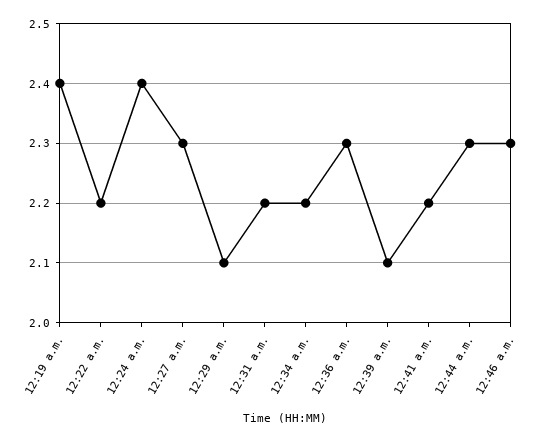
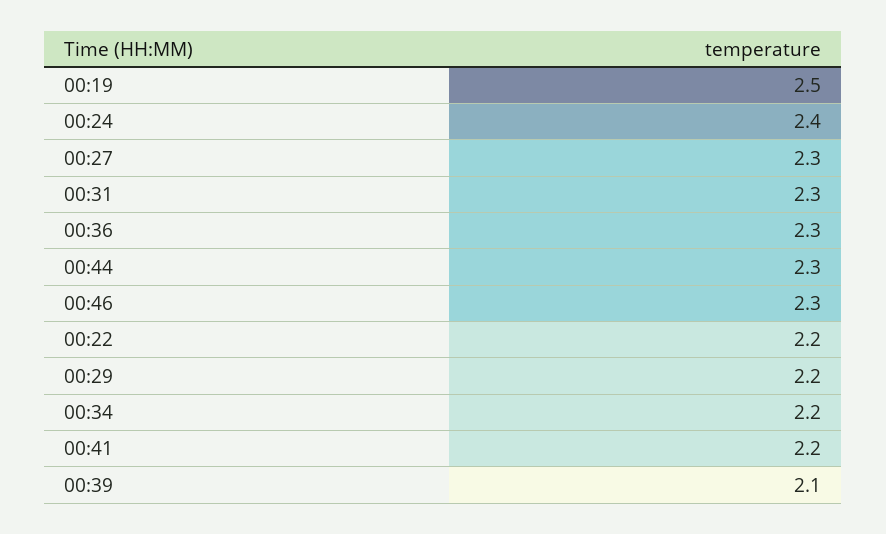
12:19 a.m.: 2.4 -> 2.5
12:29 a.m.: 2.1 -> 2.2
12:31 a.m.: 2.2 -> 2.3

